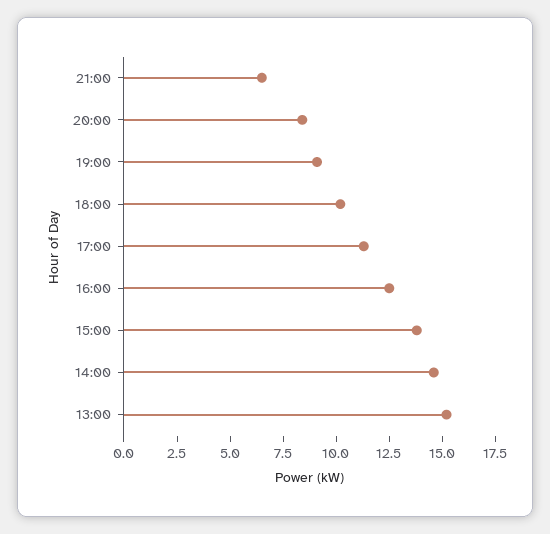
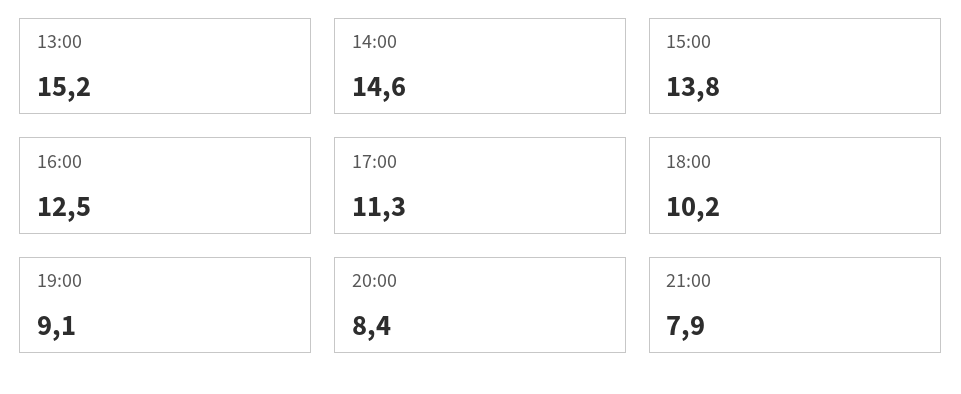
21:00: 6.5 -> 7.9

